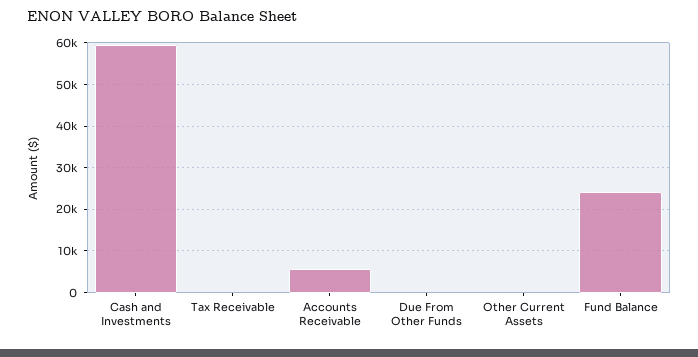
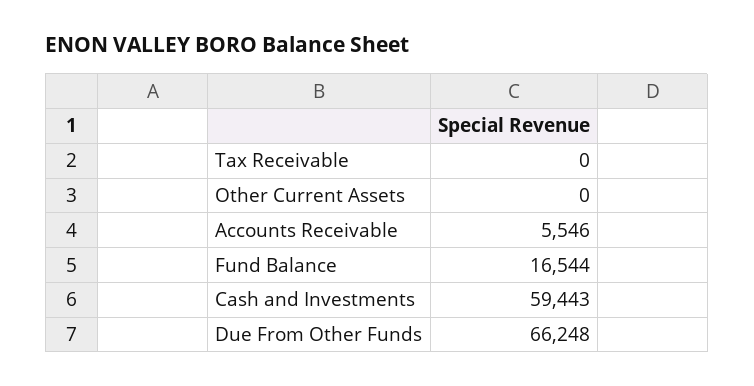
Due From Other Funds: 0 -> 66248
Fund Balance: 24000 -> 16544

